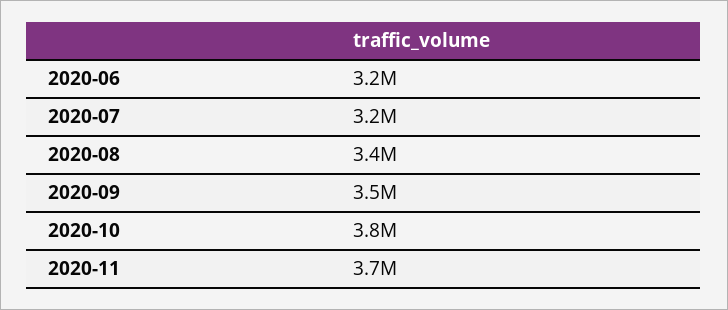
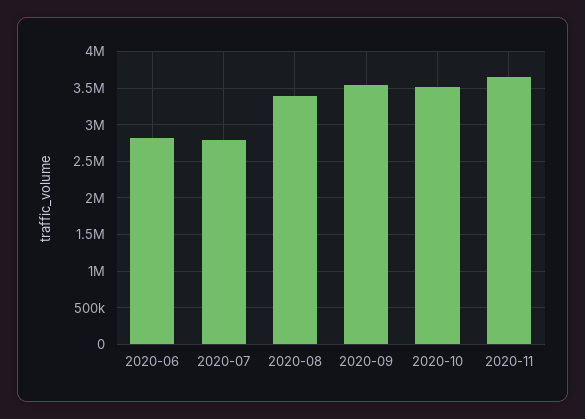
2020-06: 3200000 -> 2800000
2020-07: 3200000 -> 2800000
2020-10: 3800000 -> 3500000

